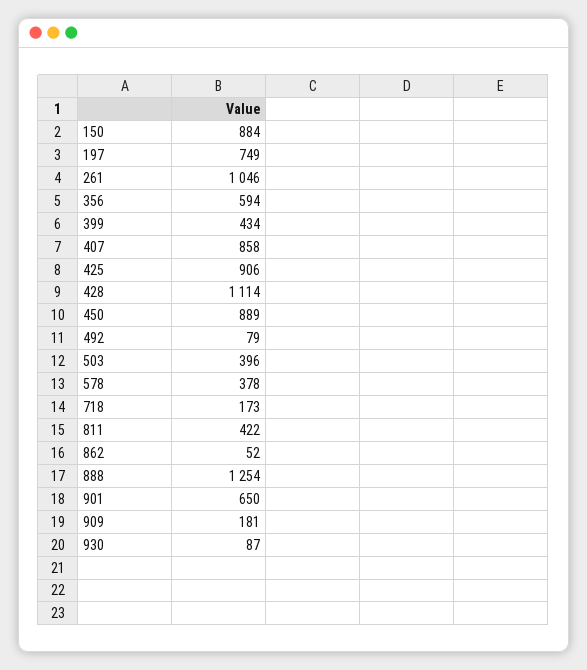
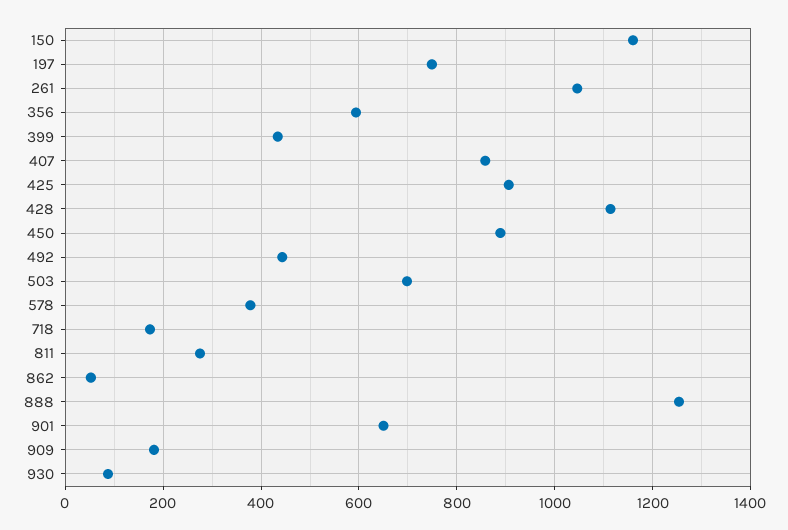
150: 884 -> 1160
492: 79 -> 440
503: 396 -> 700
811: 422 -> 280

